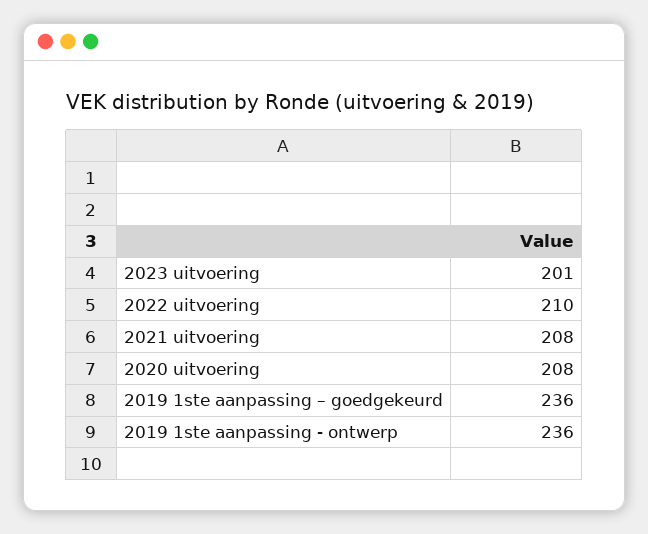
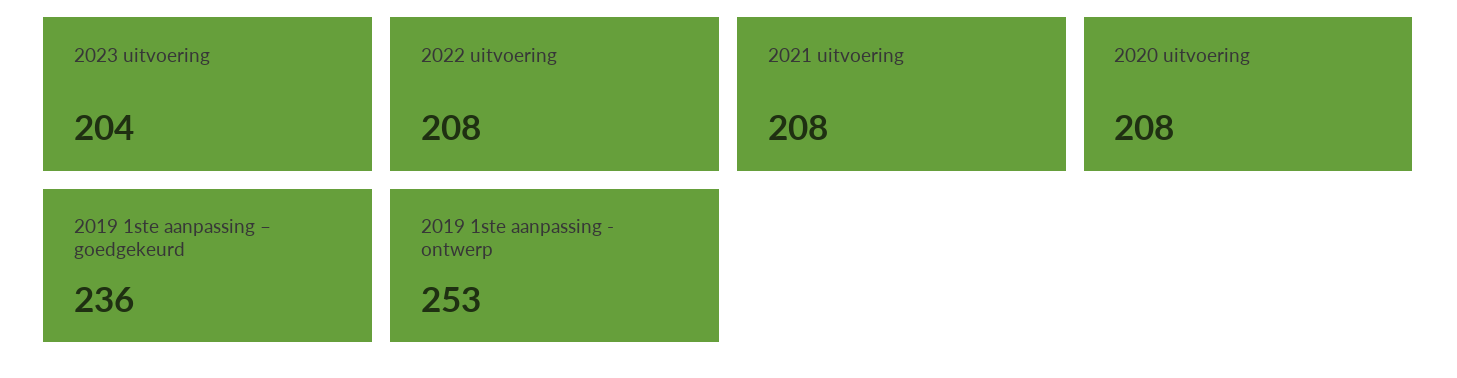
2023 uitvoering: 201 -> 204
2022 uitvoering: 210 -> 208
2019 1ste aanpassing - ontwerp: 236 -> 253

